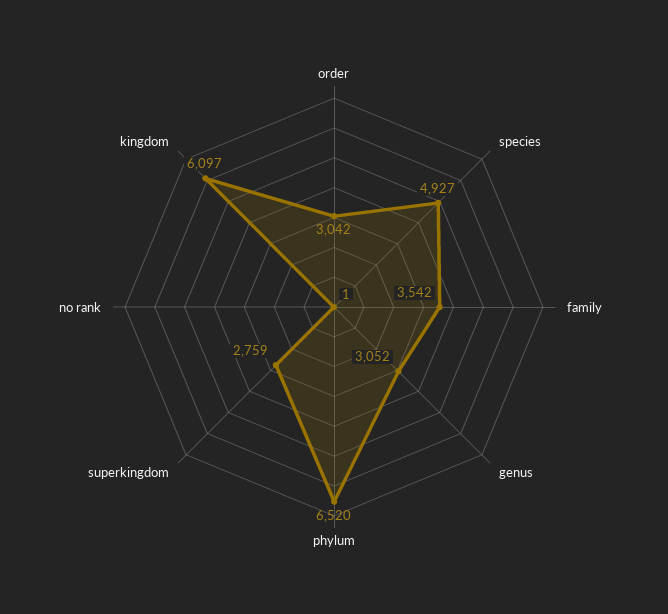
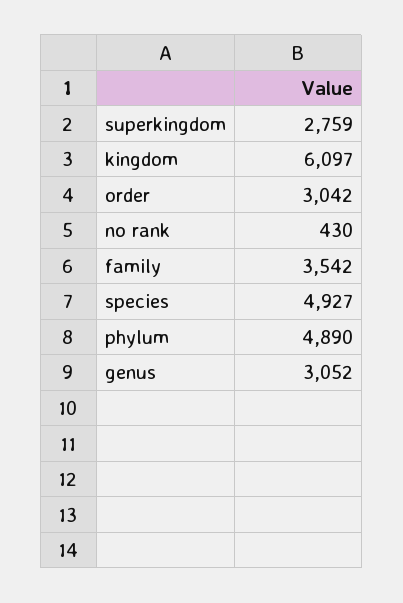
phylum: 6520 -> 4890
no rank: 1 -> 430

